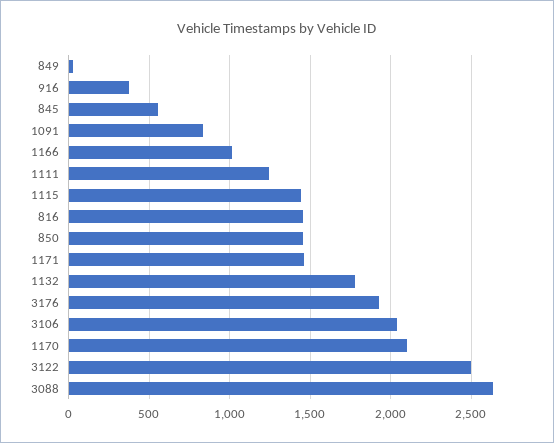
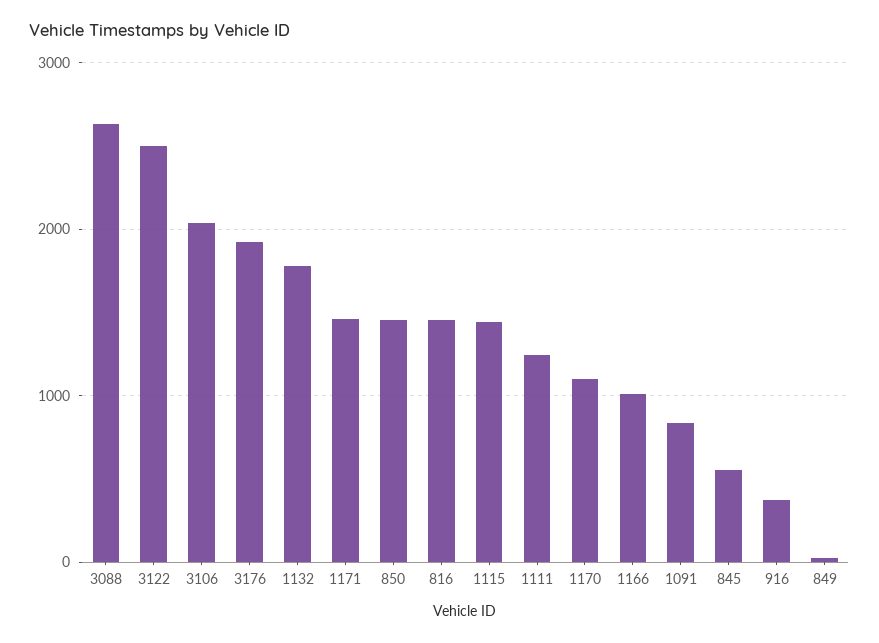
1170: 2100 -> 1100

